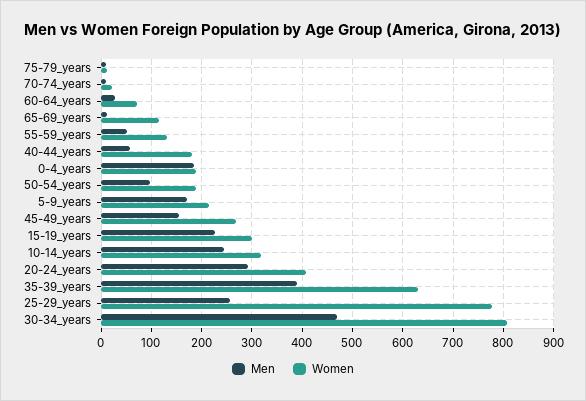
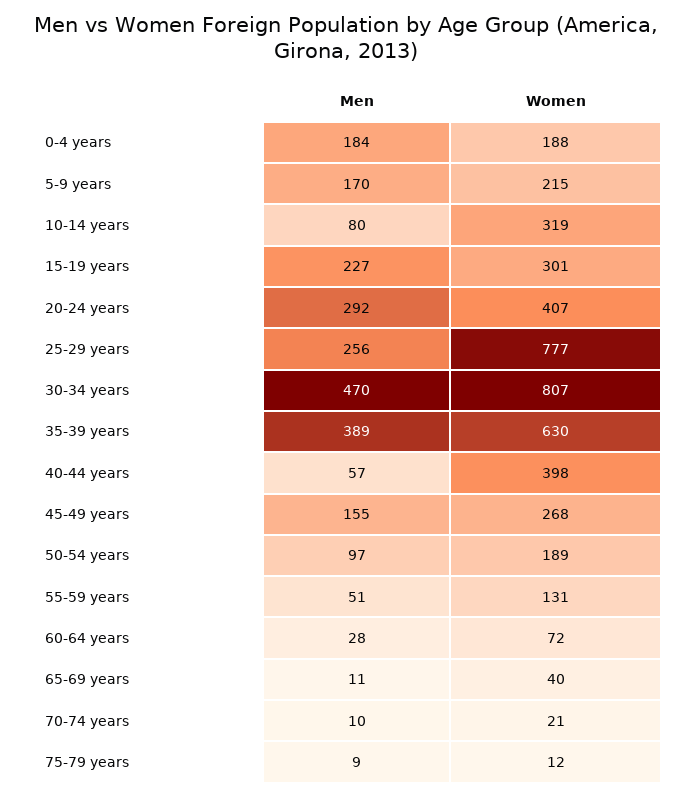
Women, 65-69_years: 120 -> 40
Women, 40-44_years: 180 -> 398
Men, 10-14_years: 240 -> 80

